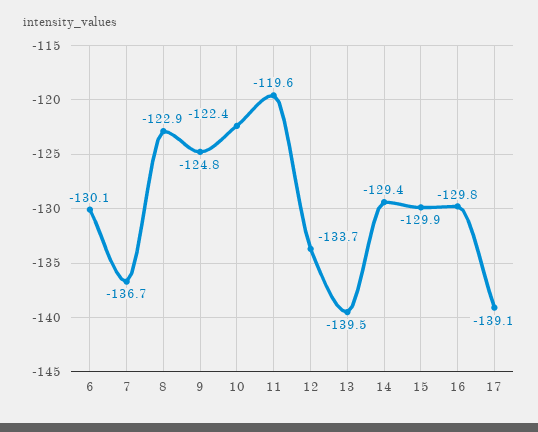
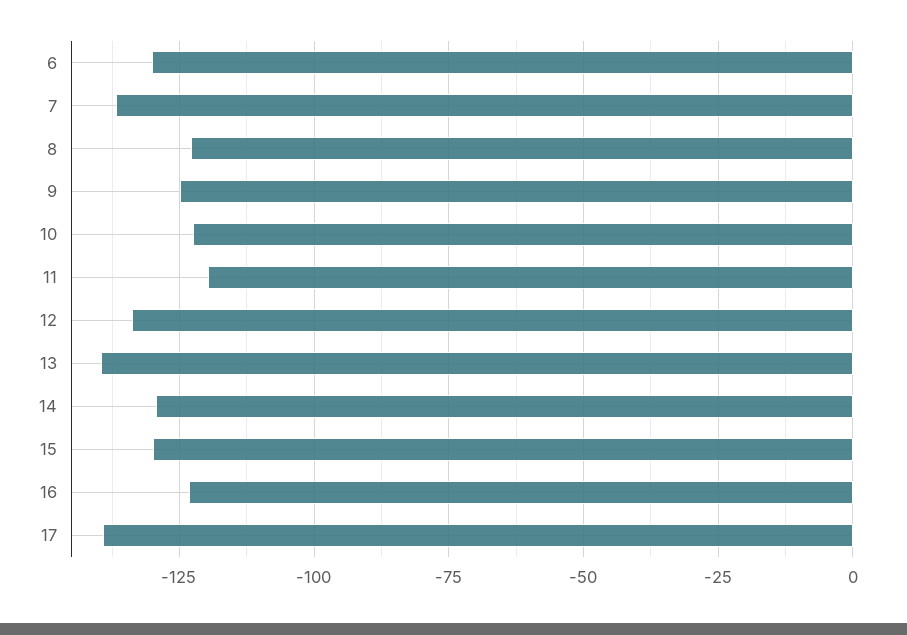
16: -129.8 -> -122.5

